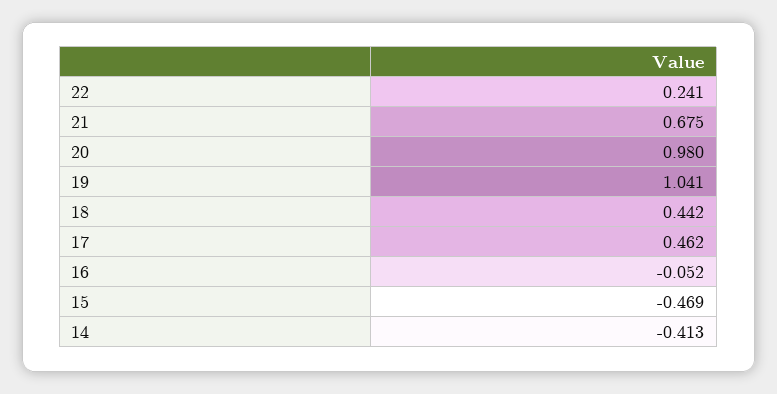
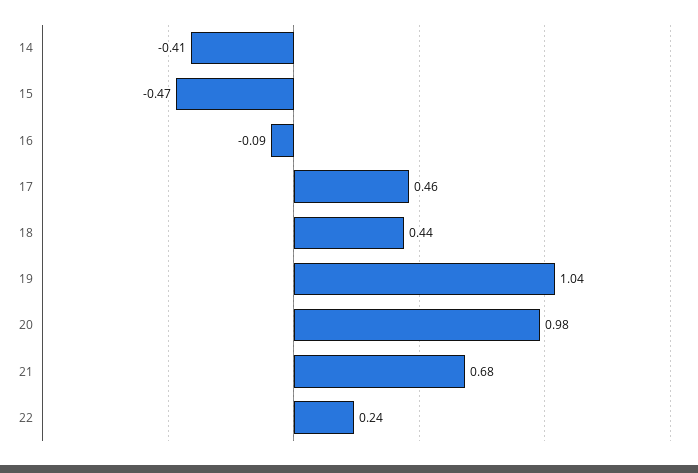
16: -0.052 -> -0.09

